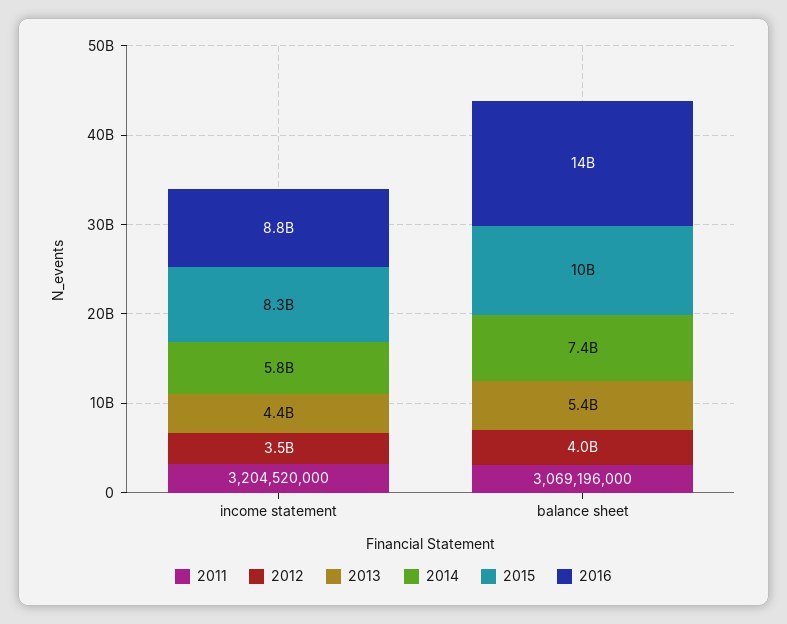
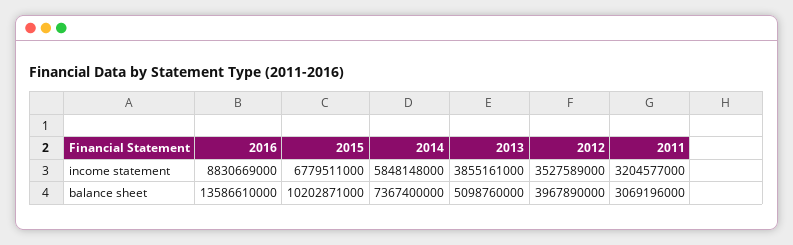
2011, income statement: 3204520000 -> 3204577000
2013, income statement: 4400000000 -> 3855161000
2015, income statement: 8300000000 -> 6779511000
2013, balance sheet: 5400000000 -> 5098760000

